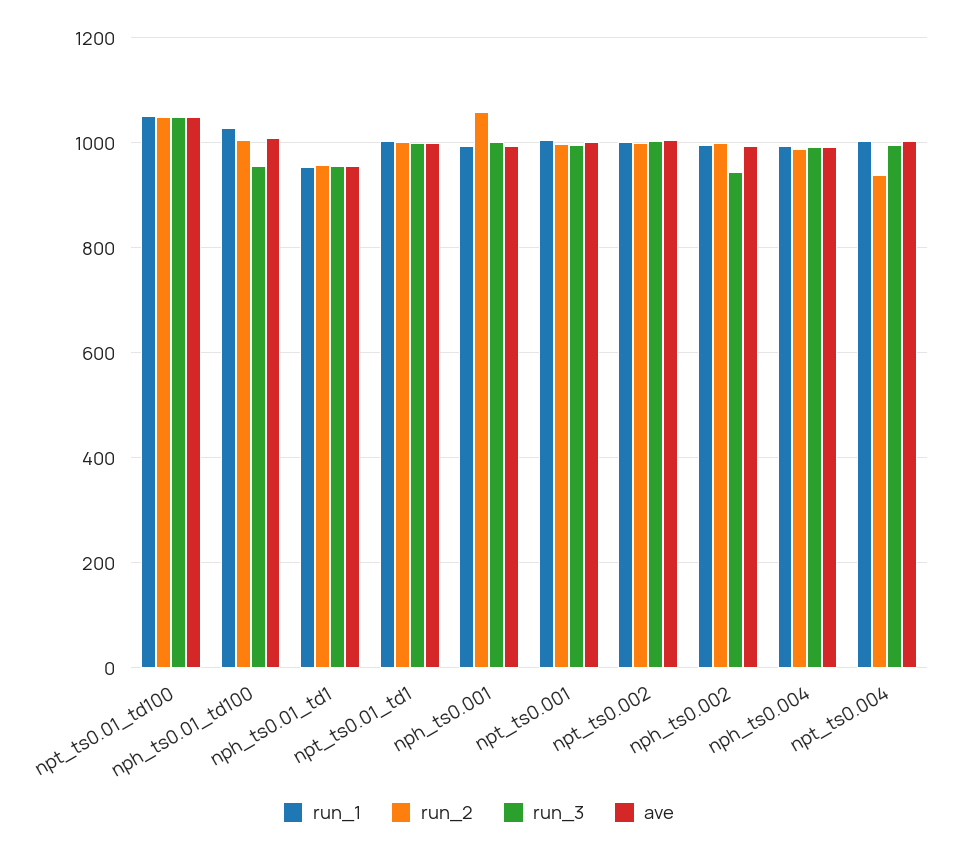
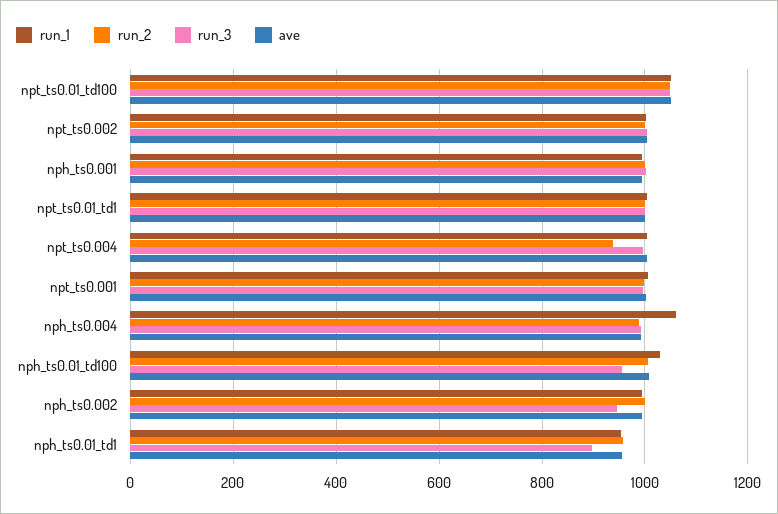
run_3, nph_ts0.01_td1: 960 -> 900
run_2, nph_ts0.001: 1060 -> 1000
run_1, nph_ts0.004: 1000 -> 1060

